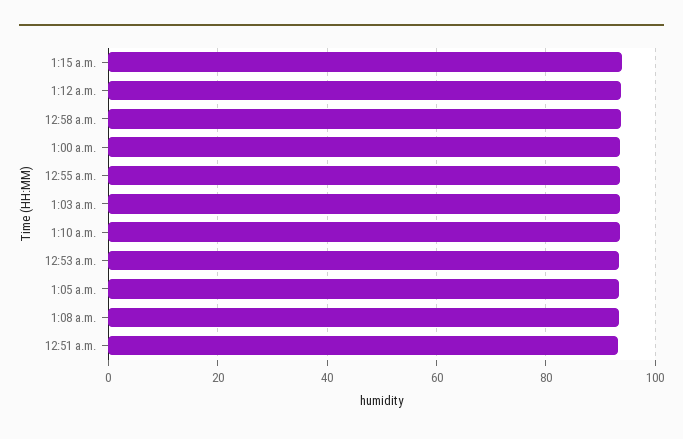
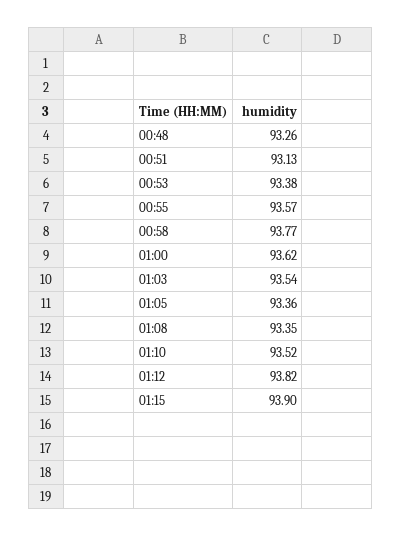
00:48: none -> 93.26

